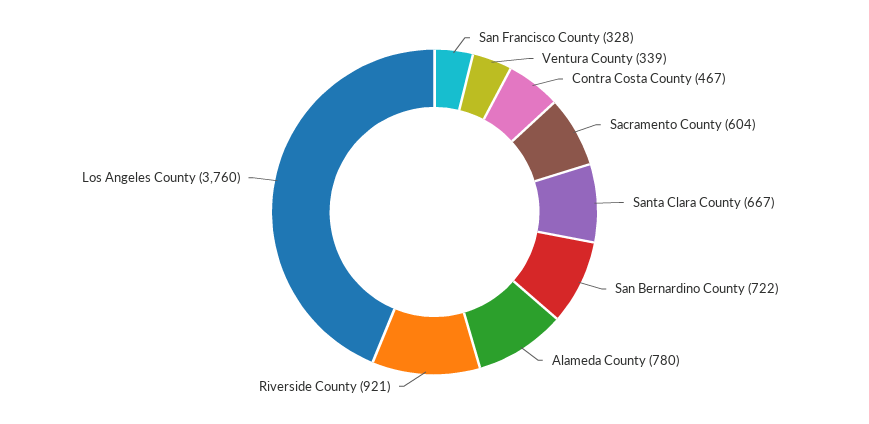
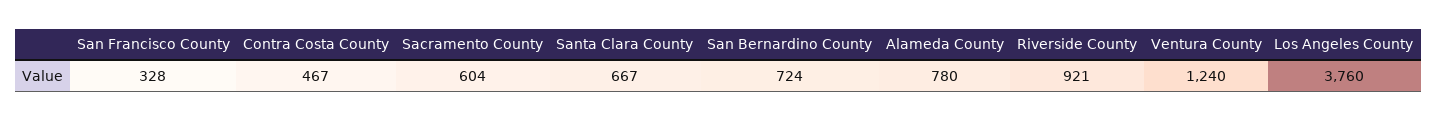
Ventura County: 339 -> 1240
San Bernardino County: 722 -> 724

